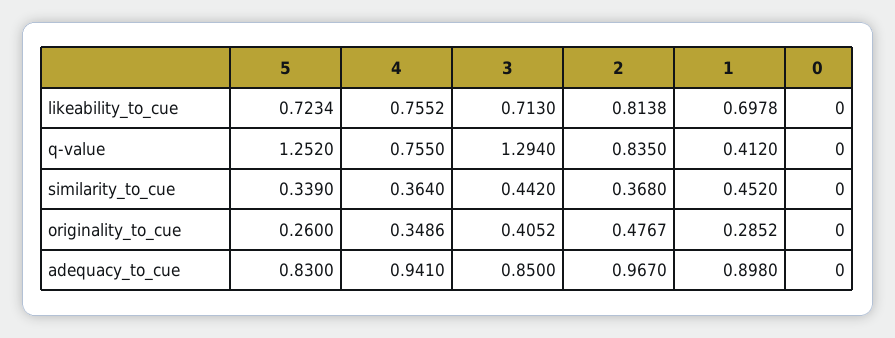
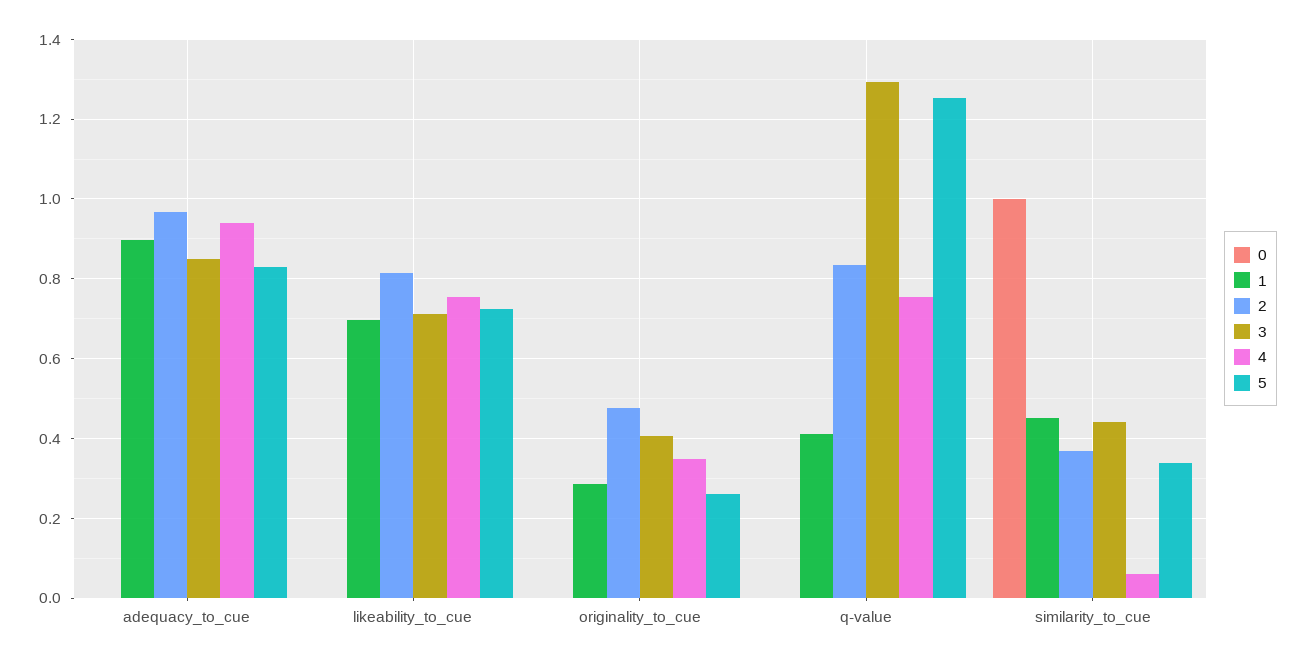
4, similarity_to_cue: 0.364 -> 0.06
0, similarity_to_cue: 0 -> 1

